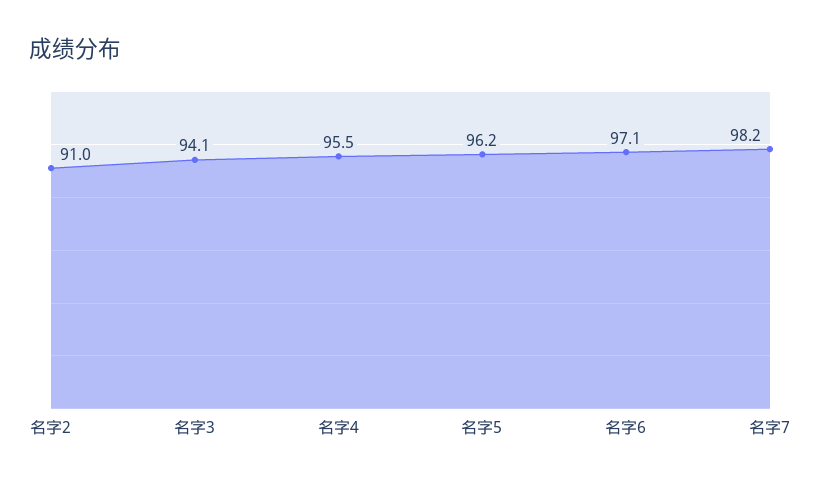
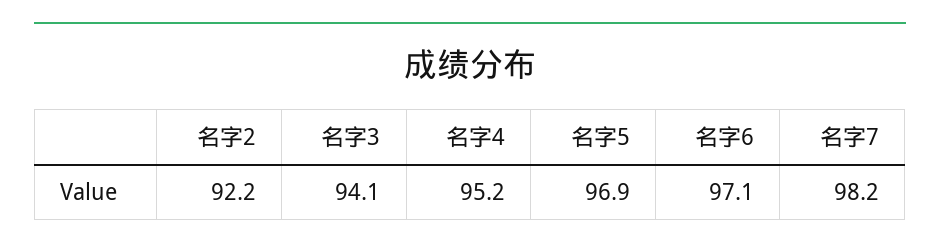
名字2: 91 -> 92.2
名字4: 95.5 -> 95.2
名字5: 96.2 -> 96.9

